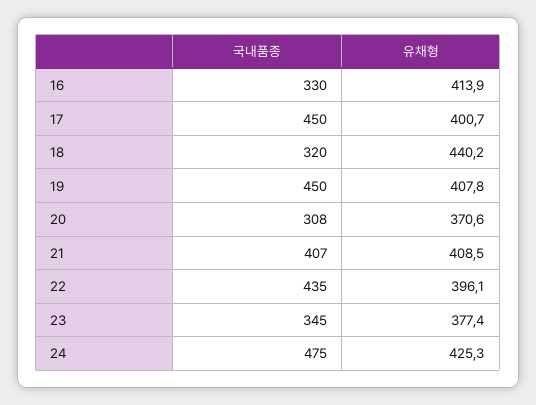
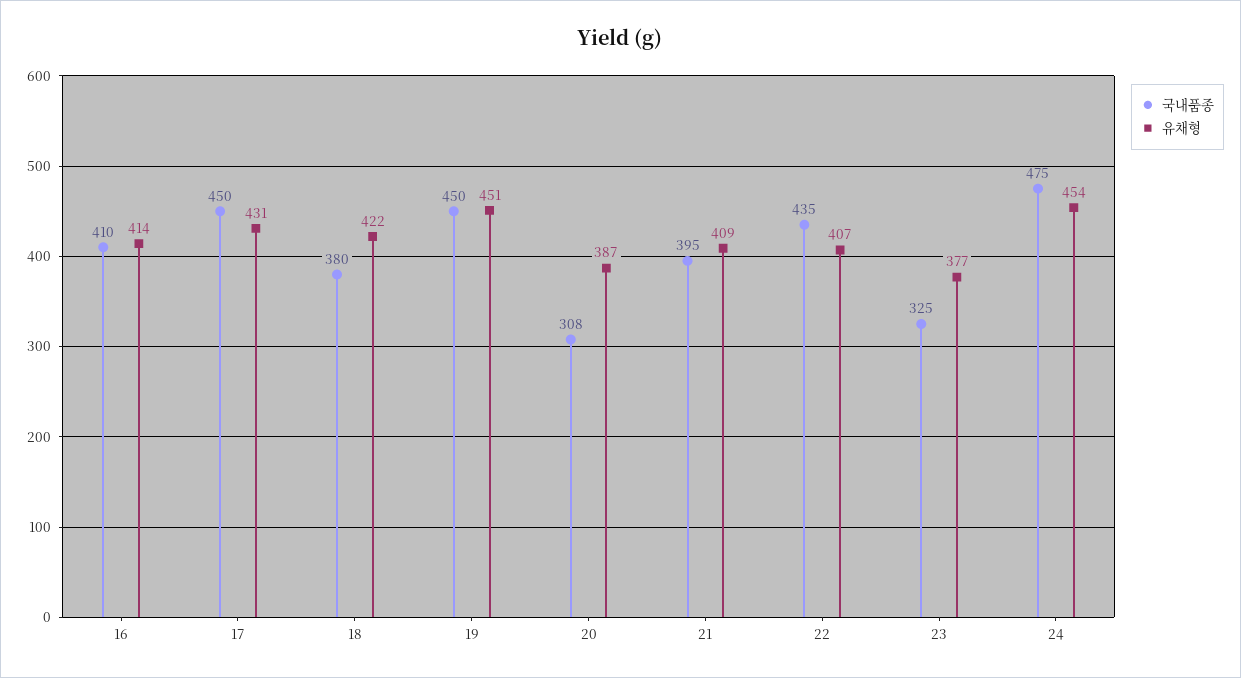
국내품종, 16: 330 -> 410
유채형, 17: 400.7 -> 431
국내품종, 18: 320 -> 380
유채형, 18: 440.2 -> 422
유채형, 19: 407.8 -> 451
유채형, 20: 370.6 -> 387
국내품종, 21: 407 -> 395
유채형, 22: 396.1 -> 407
국내품종, 23: 345 -> 325
유채형, 24: 425.3 -> 454

